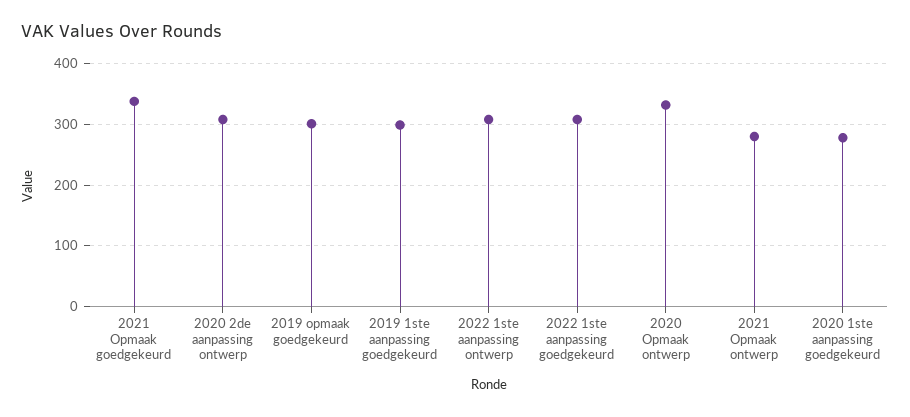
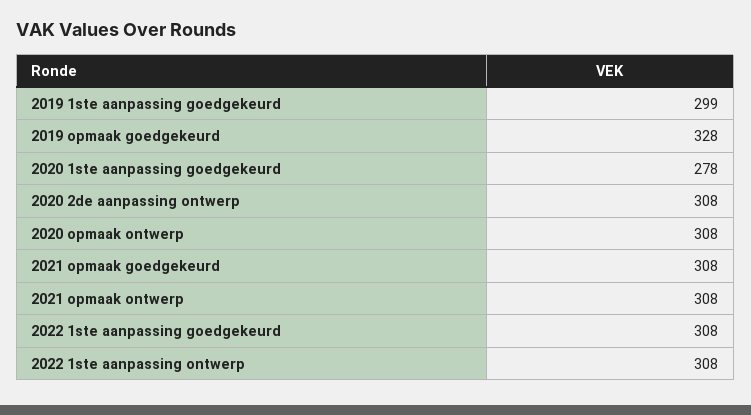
2021 Opmaak goedgekeurd: 340 -> 308
2019 opmaak goedgekeurd: 300 -> 328
2020 Opmaak ontwerp: 330 -> 308
2021 Opmaak ontwerp: 280 -> 308

